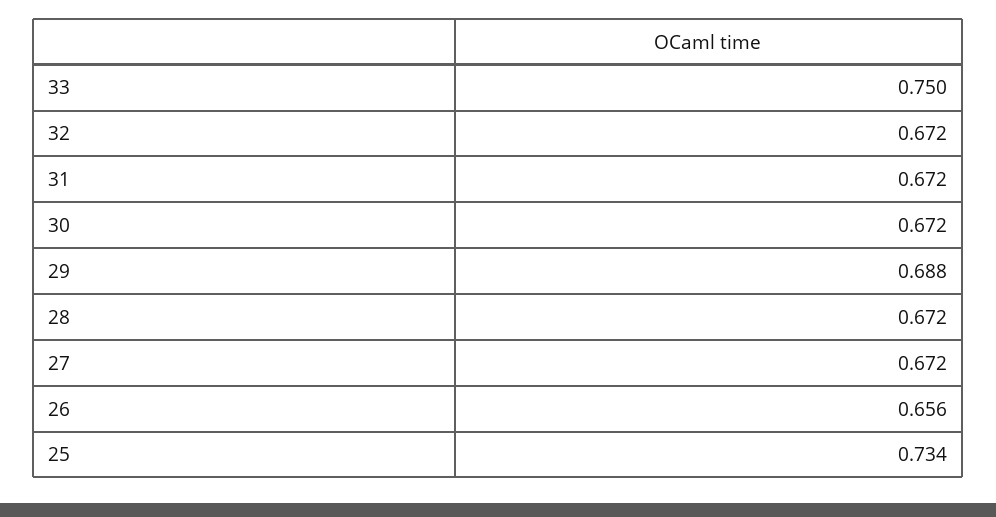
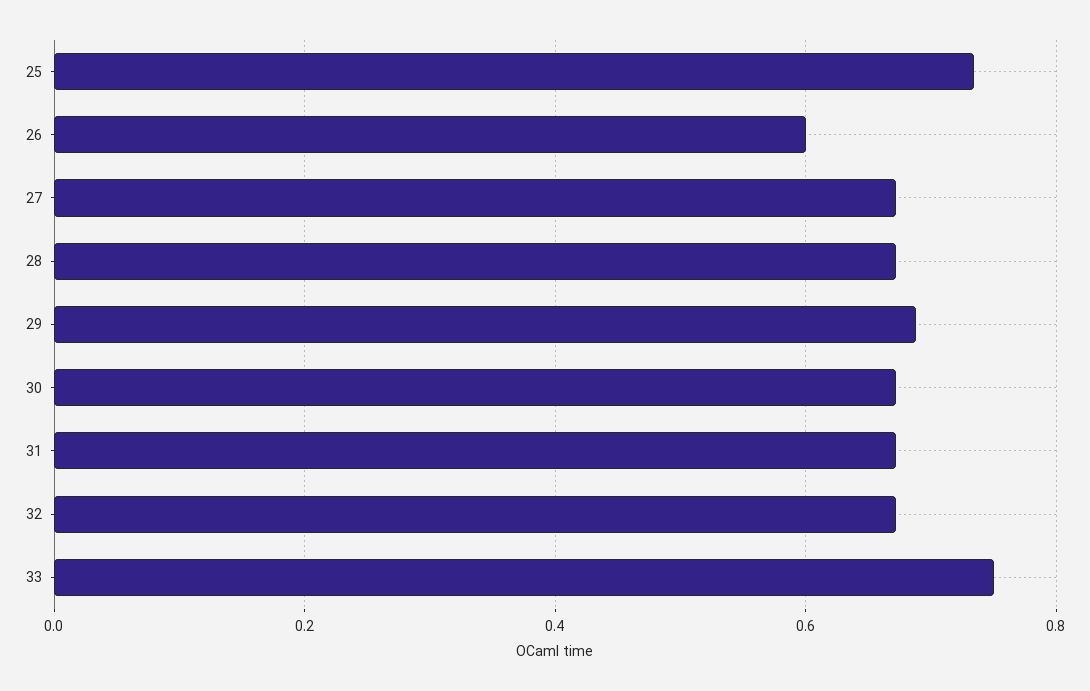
26: 0.656 -> 0.6

